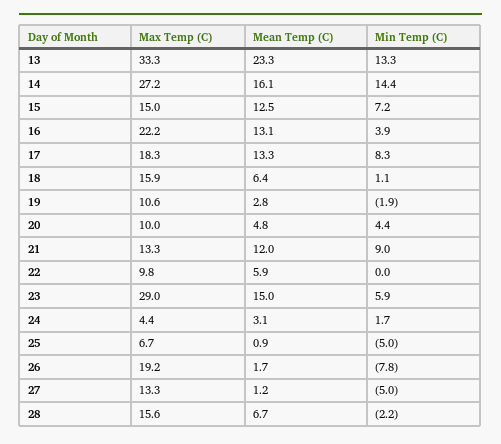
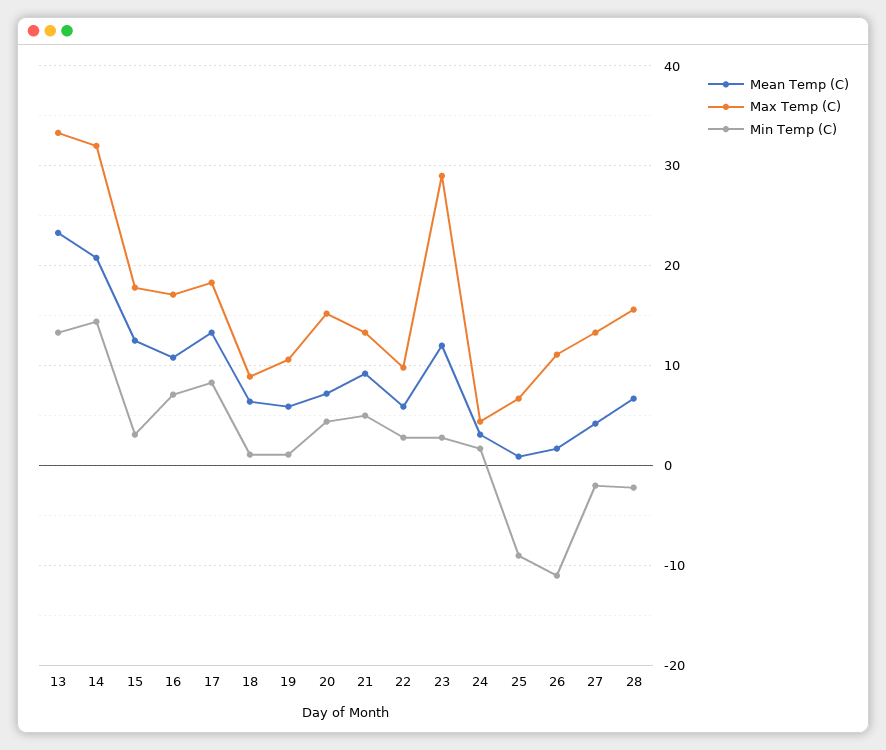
Max Temp (C), 14: 27.2 -> 32
Mean Temp (C), 14: 16.1 -> 21
Max Temp (C), 15: 15 -> 18
Min Temp (C), 15: 7.2 -> 3
Max Temp (C), 16: 22.2 -> 17
Mean Temp (C), 16: 13.1 -> 11
Min Temp (C), 16: 3.9 -> 7
Max Temp (C), 18: 15.9 -> 9
Mean Temp (C), 19: 2.8 -> 6
Min Temp (C), 19: -1.9 -> 1
Max Temp (C), 20: 10 -> 15
Mean Temp (C), 20: 4.8 -> 7
Mean Temp (C), 21: 12 -> 9
Min Temp (C), 21: 9 -> 5
Min Temp (C), 22: 0 -> 3
Mean Temp (C), 23: 15 -> 12
Min Temp (C), 23: 5.9 -> 3
Min Temp (C), 25: -5 -> -9
Max Temp (C), 26: 19.2 -> 11
Min Temp (C), 26: -7.8 -> -11
Mean Temp (C), 27: 1.2 -> 4
Min Temp (C), 27: -5 -> -2

